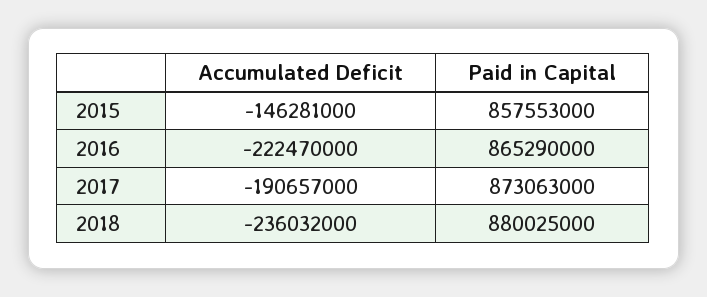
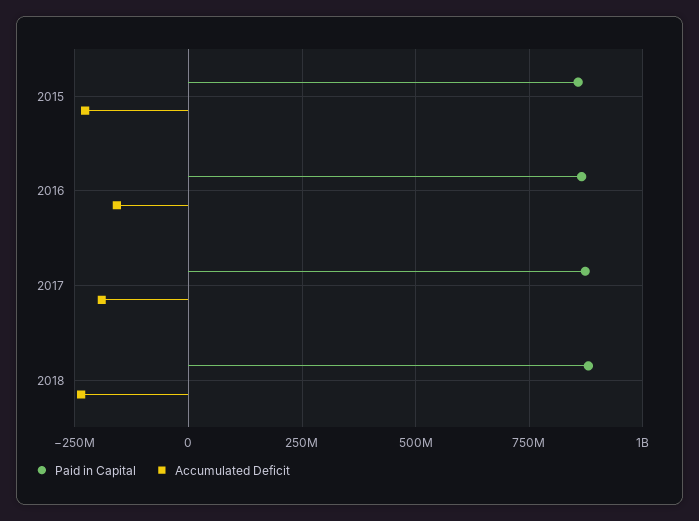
Accumulated Deficit, 2015: -146281000 -> -225000000
Accumulated Deficit, 2016: -222470000 -> -150000000

